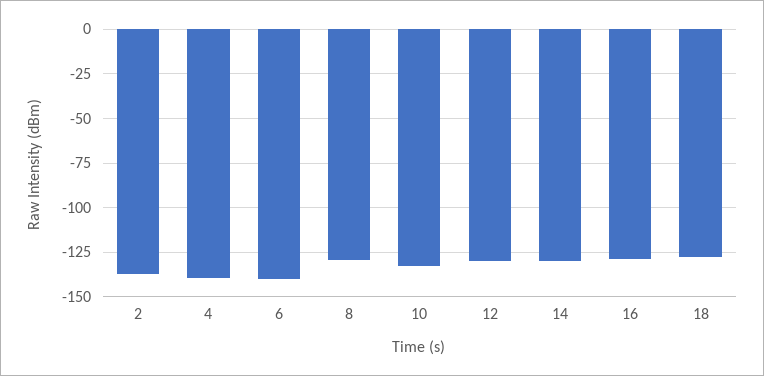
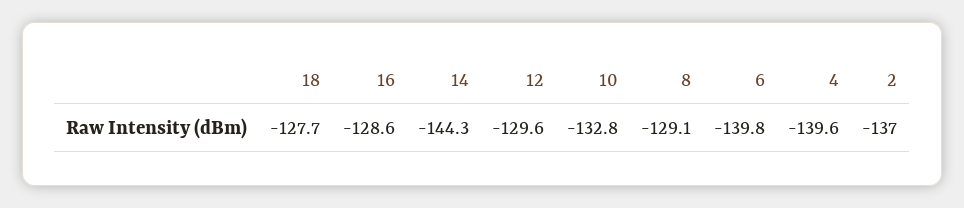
14: -130 -> -144.3

